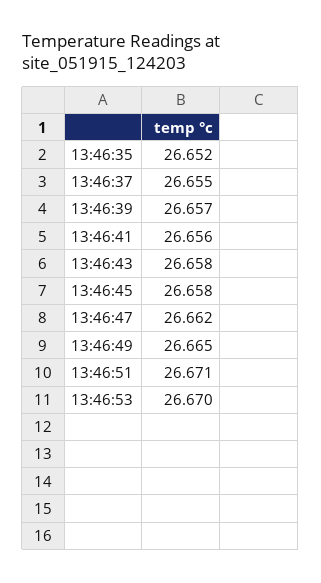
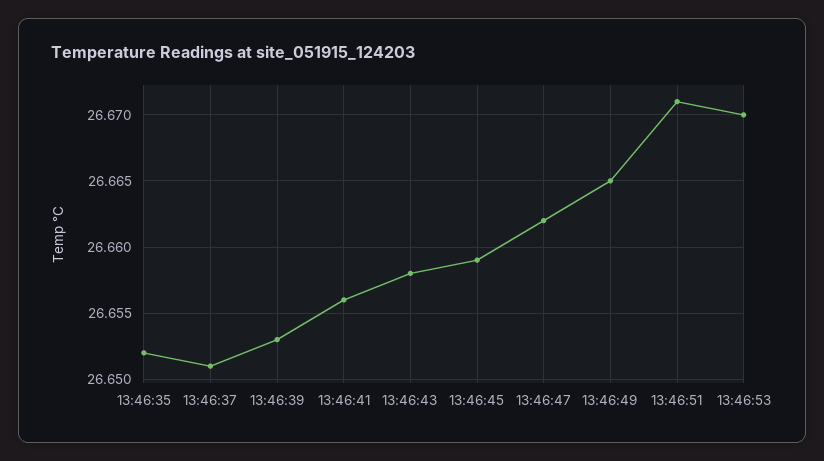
13:46:37: 26.655 -> 26.651
13:46:39: 26.657 -> 26.653
13:46:45: 26.658 -> 26.659

